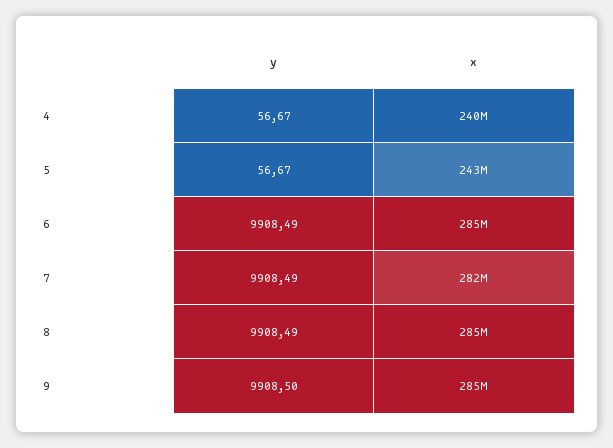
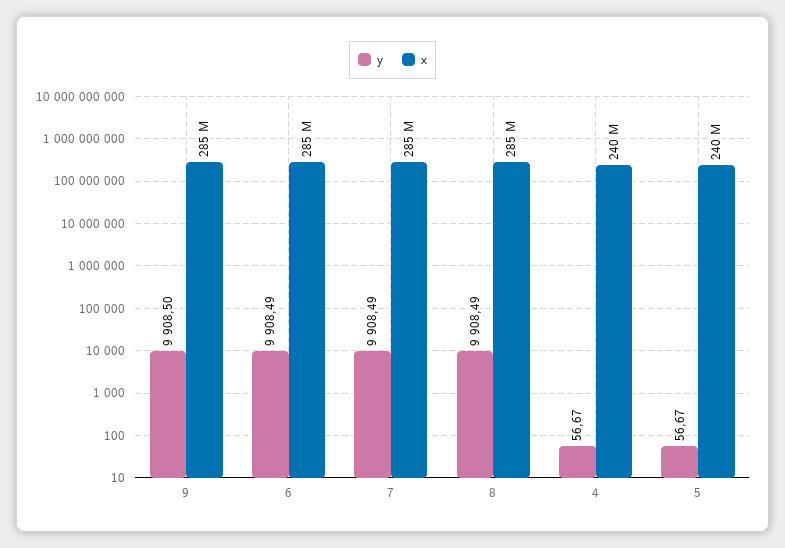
x, 5: 243000000 -> 240000000
x, 7: 282000000 -> 285000000

